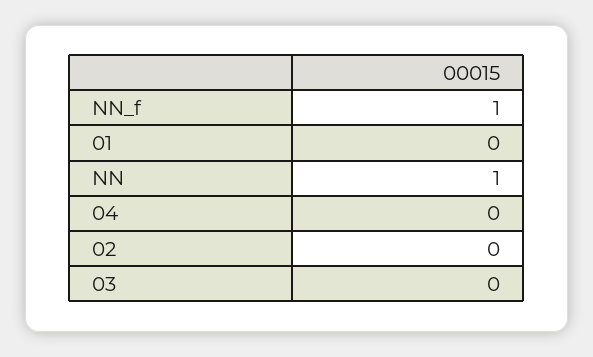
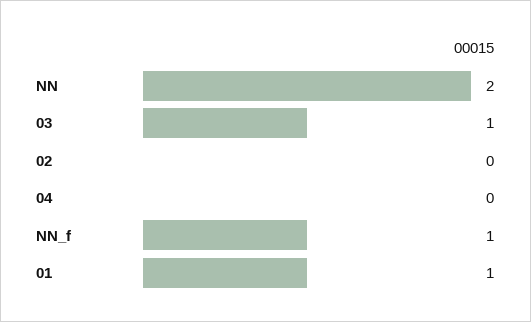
01: 0 -> 1
NN: 1 -> 2
03: 0 -> 1

